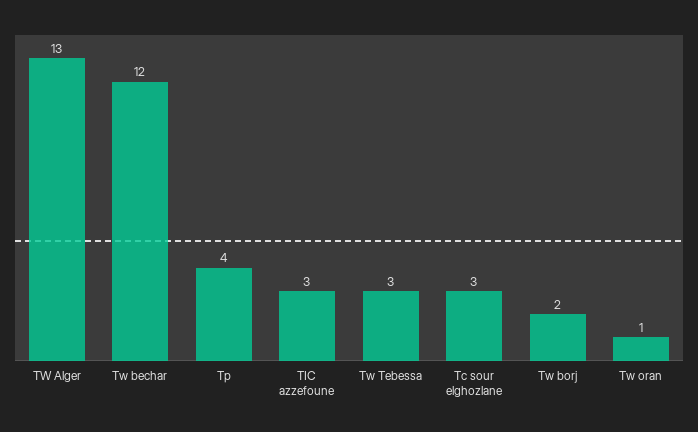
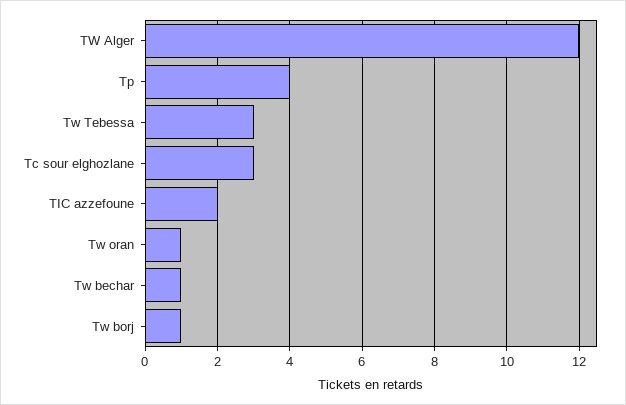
TW Alger: 13 -> 12
Tw bechar: 12 -> 1
TIC azzefoune: 3 -> 2
Tw borj: 2 -> 1

